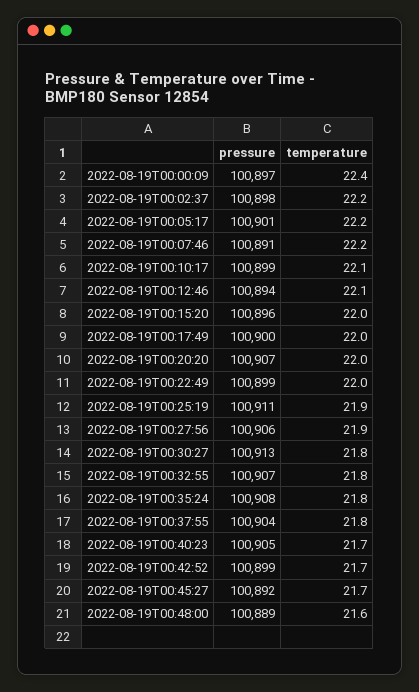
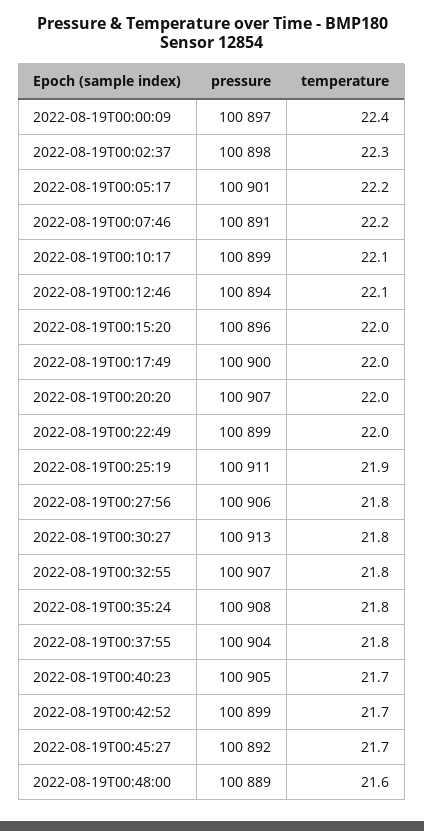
temperature, 2022-08-19T00:02:37: 22.2 -> 22.3
temperature, 2022-08-19T00:27:56: 21.9 -> 21.8

